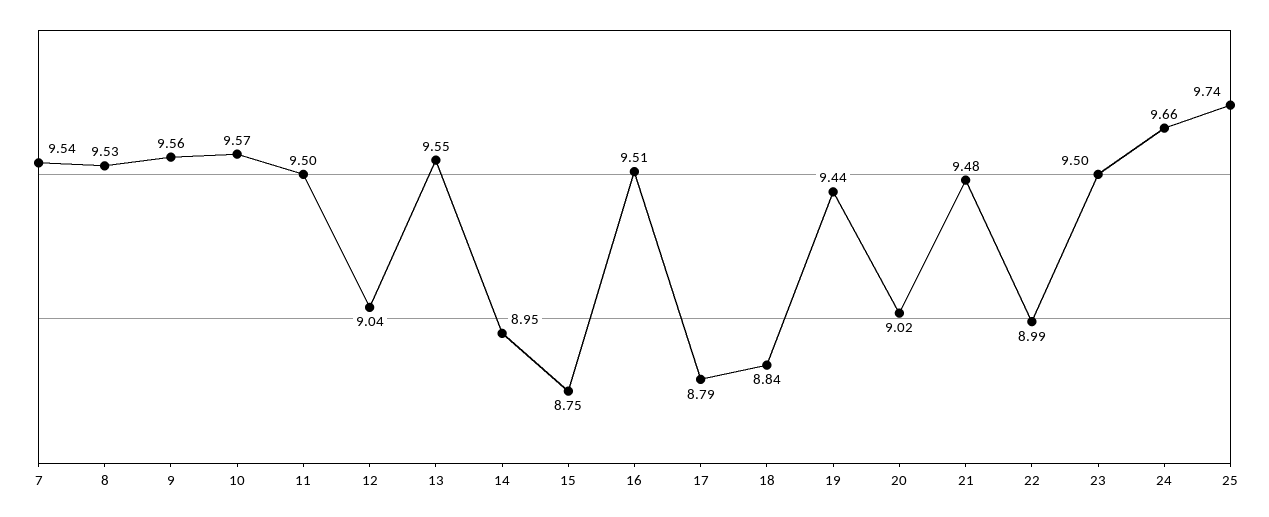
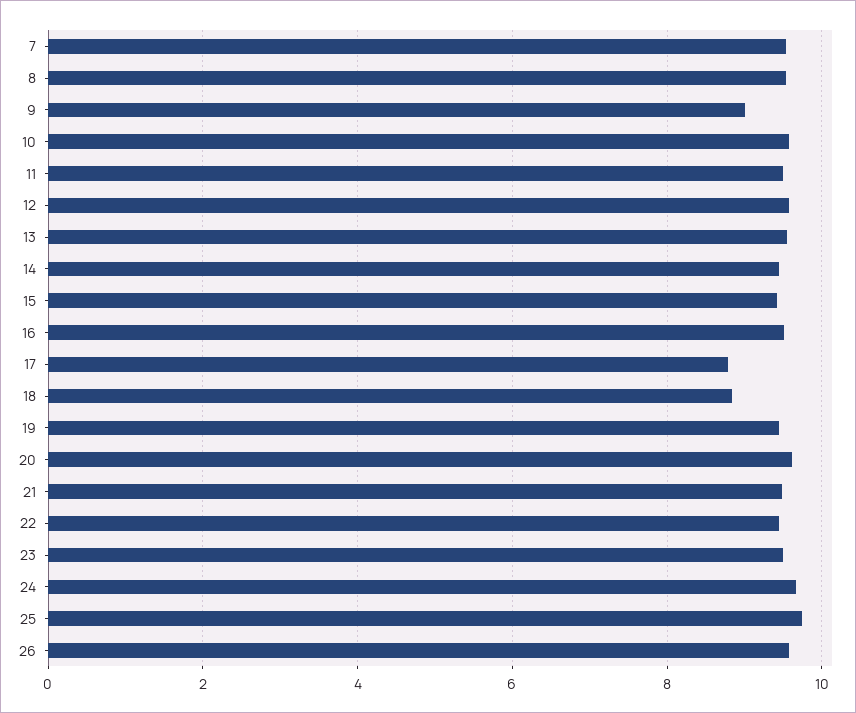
9: 9.56 -> 9
12: 9.04 -> 9.6
14: 8.95 -> 9.4
15: 8.75 -> 9.4
20: 9.02 -> 9.6
22: 8.99 -> 9.4
26: none -> 9.6

